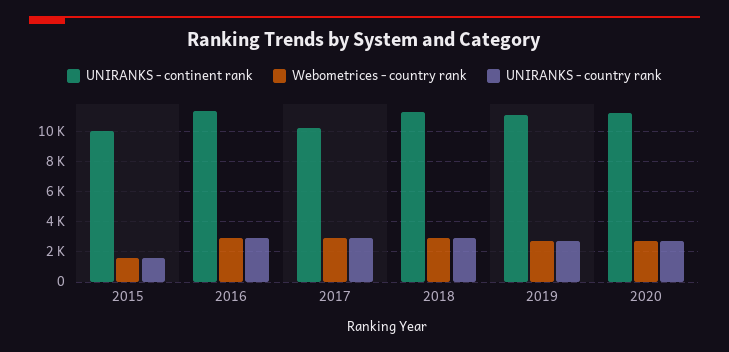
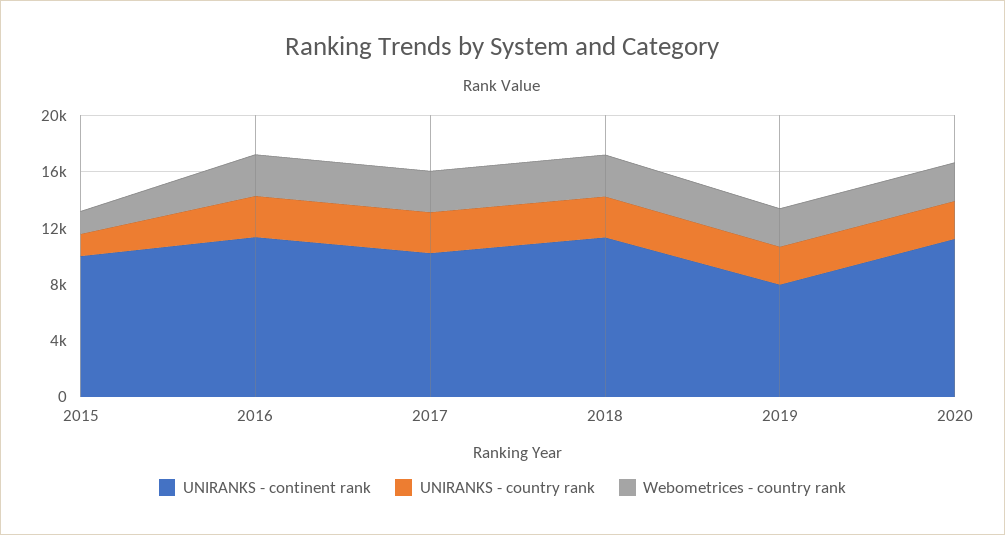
UNIRANKS - continent rank, 2019: 11000 -> 8000

